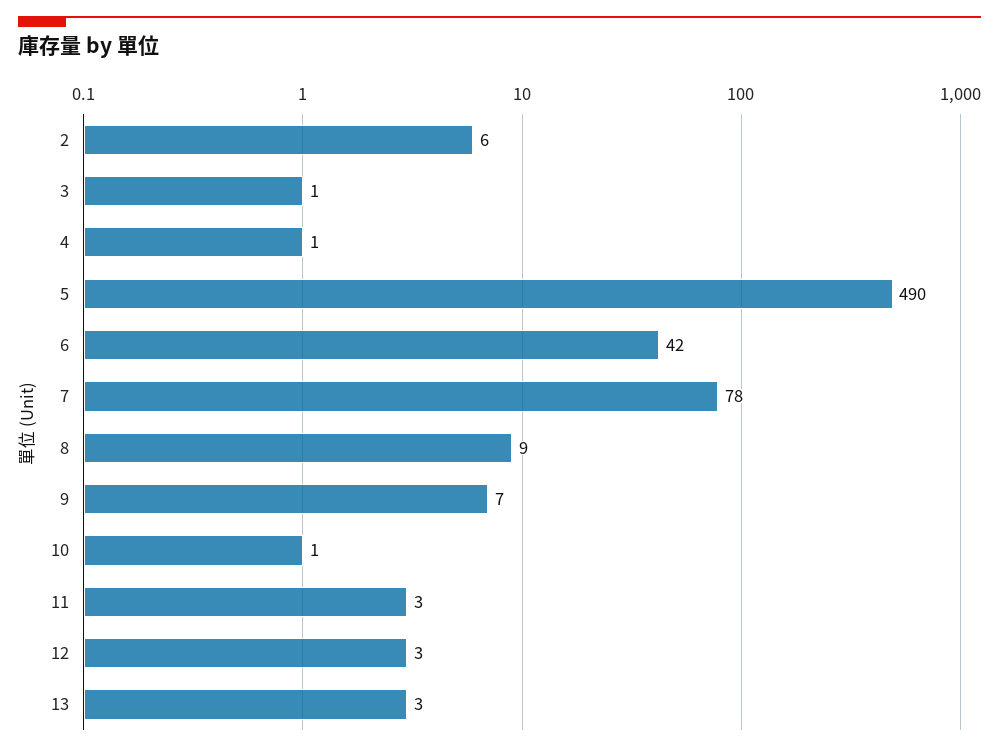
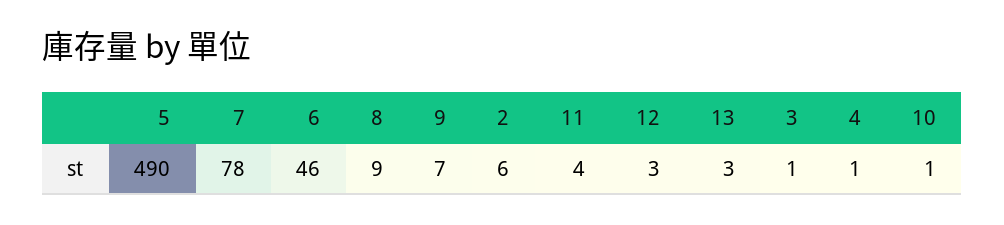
6: 42 -> 46
11: 3 -> 4

